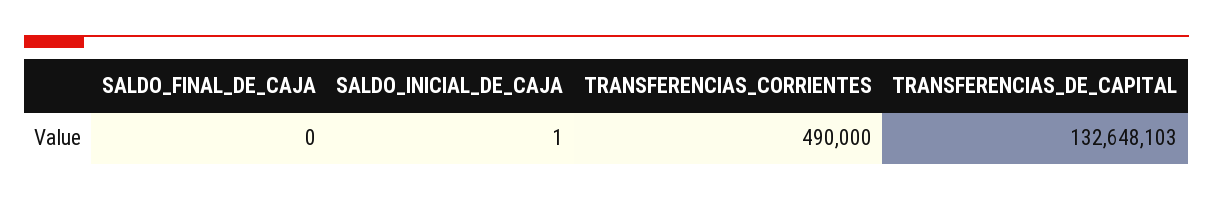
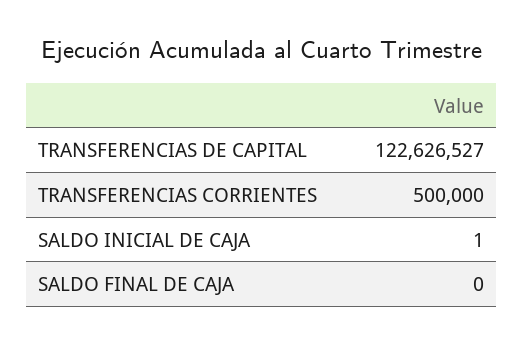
TRANSFERENCIAS_CORRIENTES: 490000 -> 500000
TRANSFERENCIAS_DE_CAPITAL: 132648103 -> 122626527

